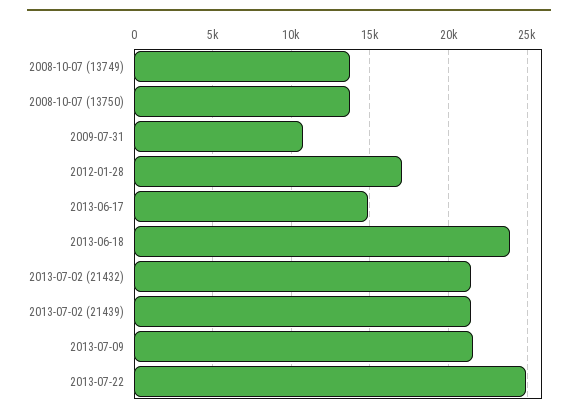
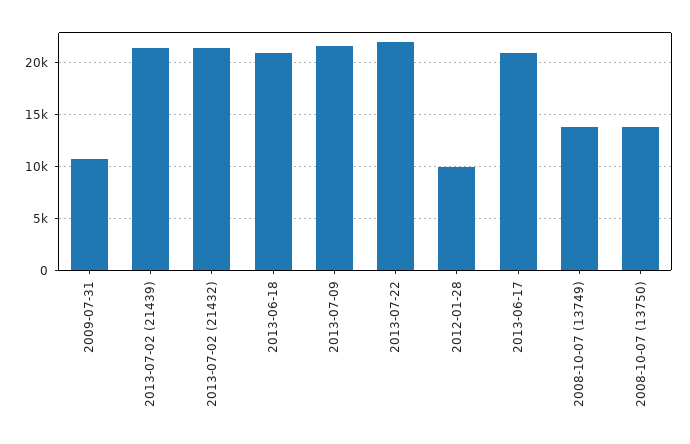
2012-01-28: 17000 -> 10000
2013-06-17: 15000 -> 21000
2013-06-18: 24000 -> 21000
2013-07-22: 25000 -> 22000

